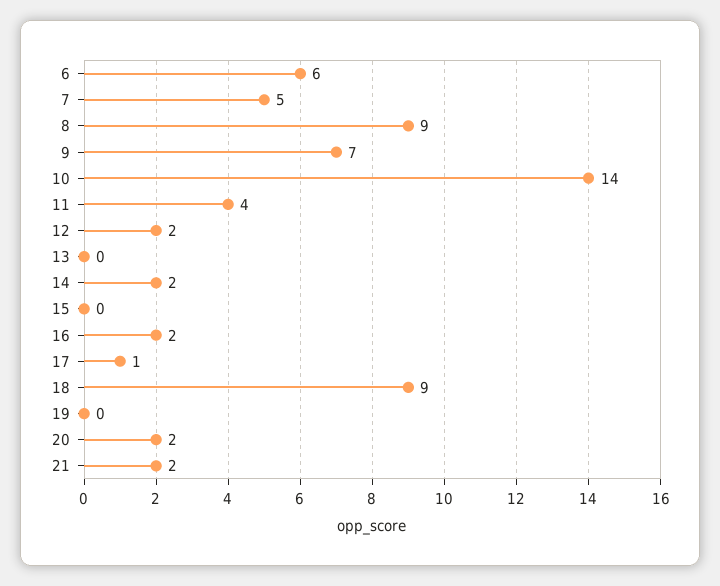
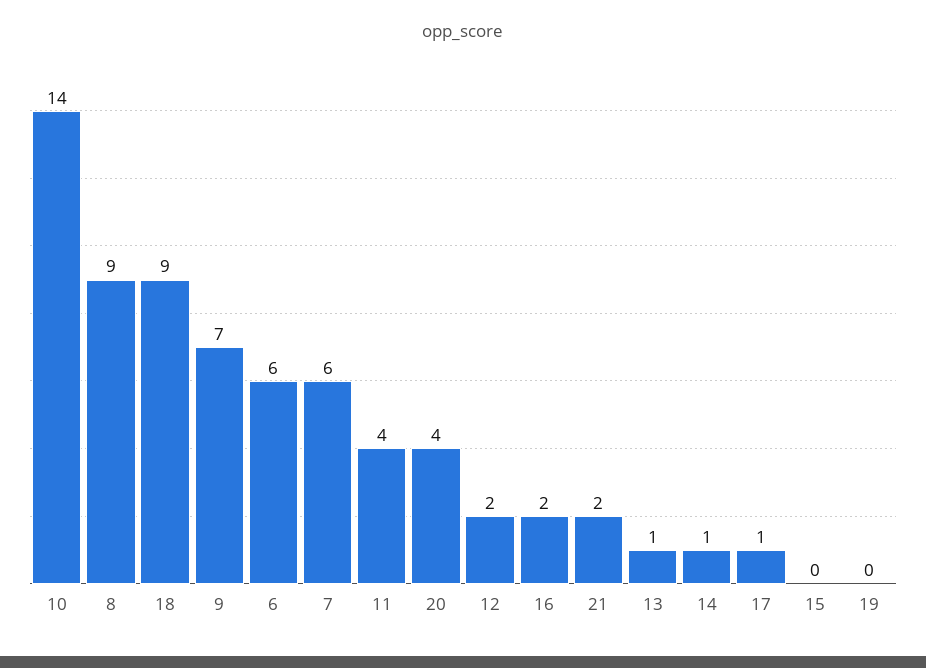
7: 5 -> 6
13: 0 -> 1
14: 2 -> 1
20: 2 -> 4

